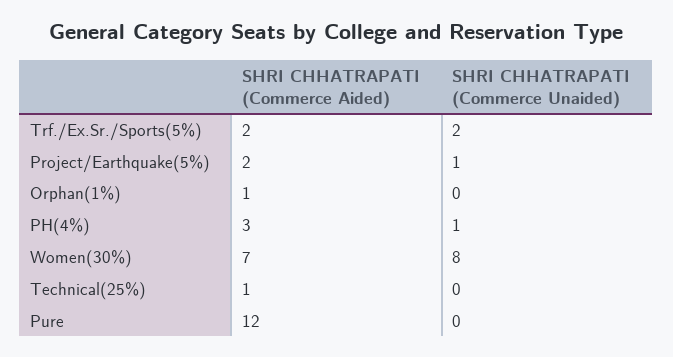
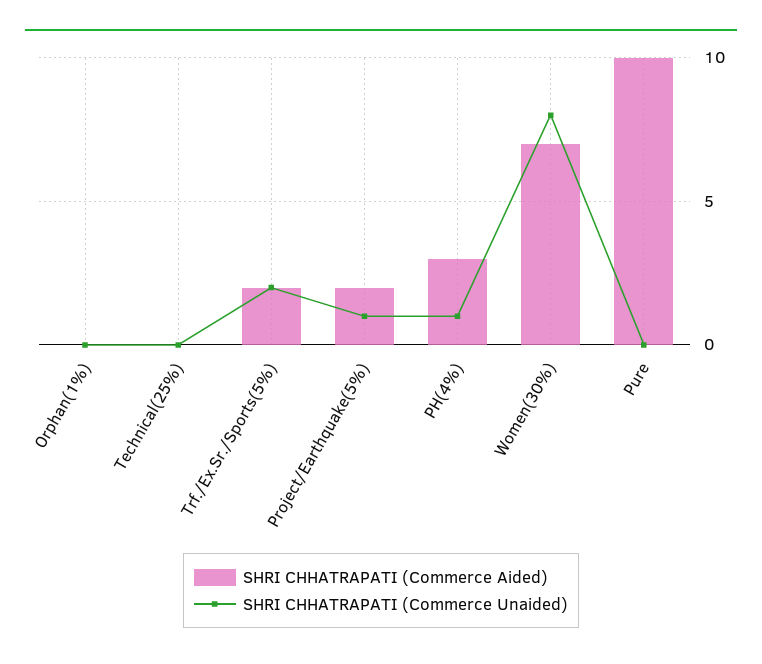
SHRI CHHATRAPATI (Commerce Aided), Orphan(1%): 1 -> 0
SHRI CHHATRAPATI (Commerce Aided), Technical(25%): 1 -> 0
SHRI CHHATRAPATI (Commerce Aided), Pure: 12 -> 10

